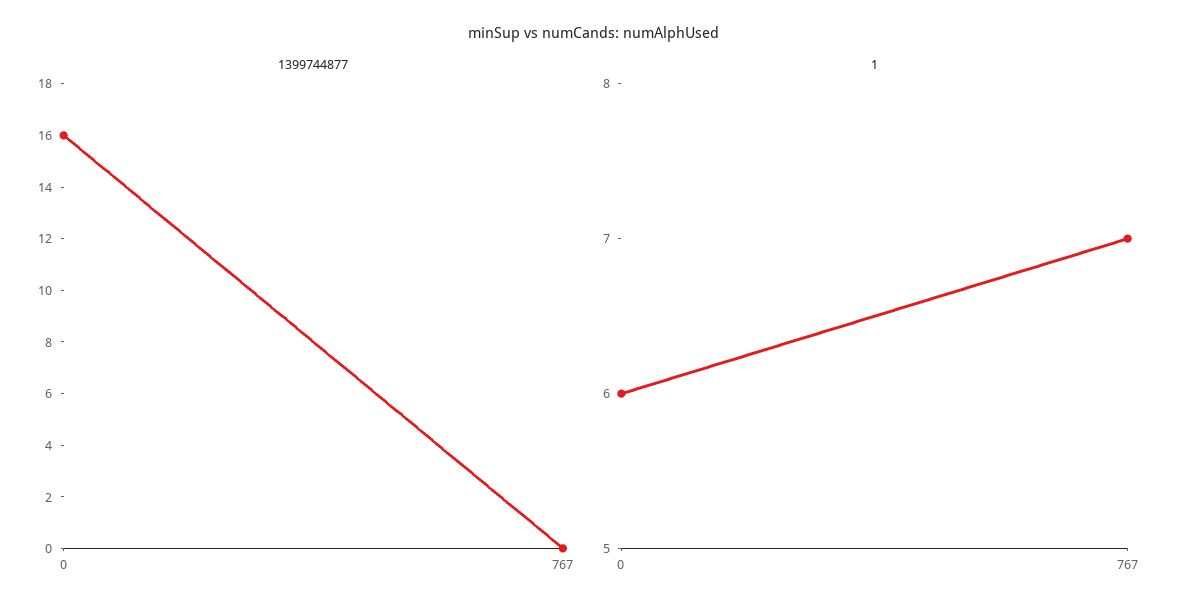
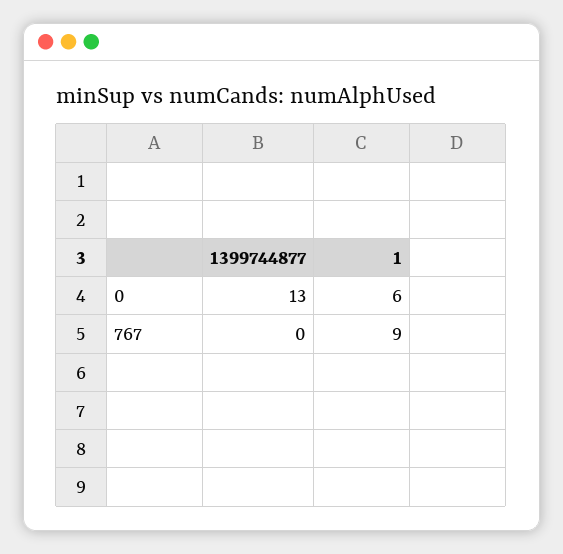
1399744877, 0: 16 -> 13
1, 767: 7 -> 9

